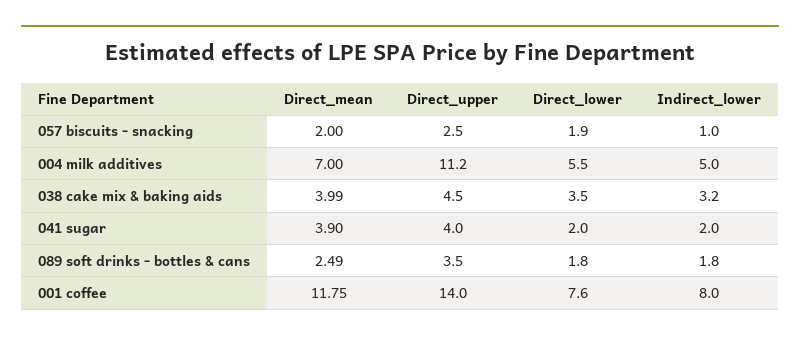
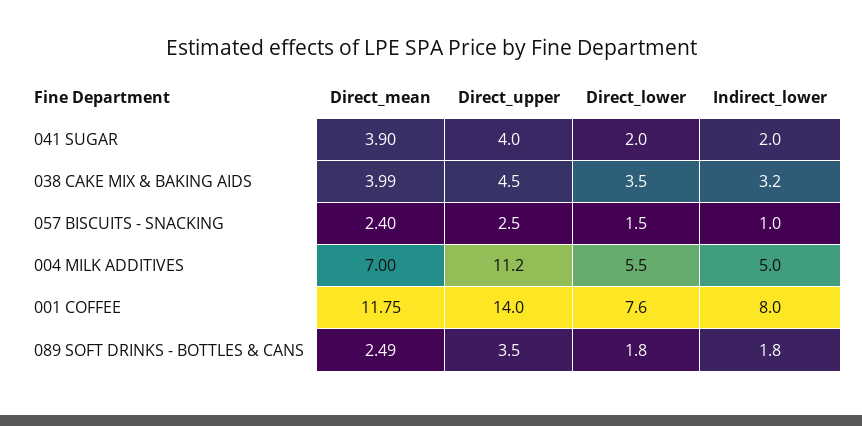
Direct_mean, 057 biscuits - snacking: 2 -> 2.4
Direct_lower, 057 biscuits - snacking: 1.9 -> 1.5

